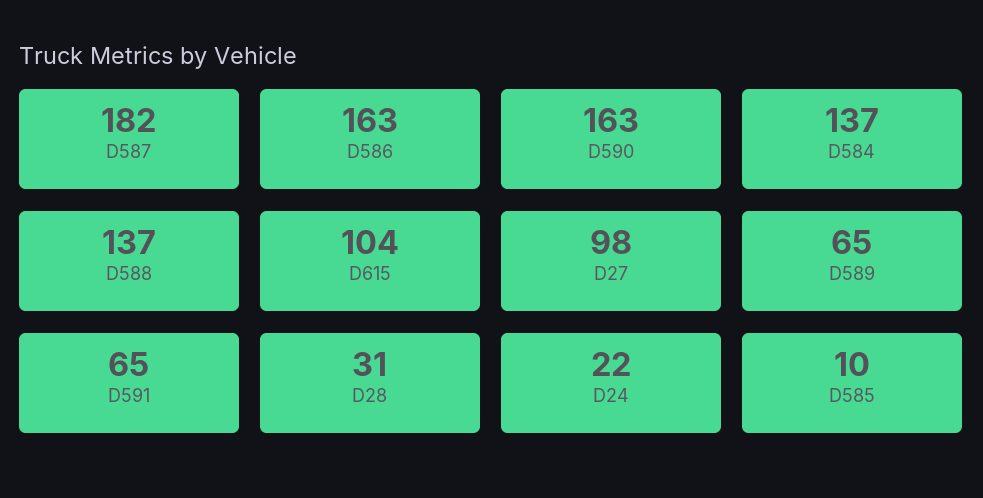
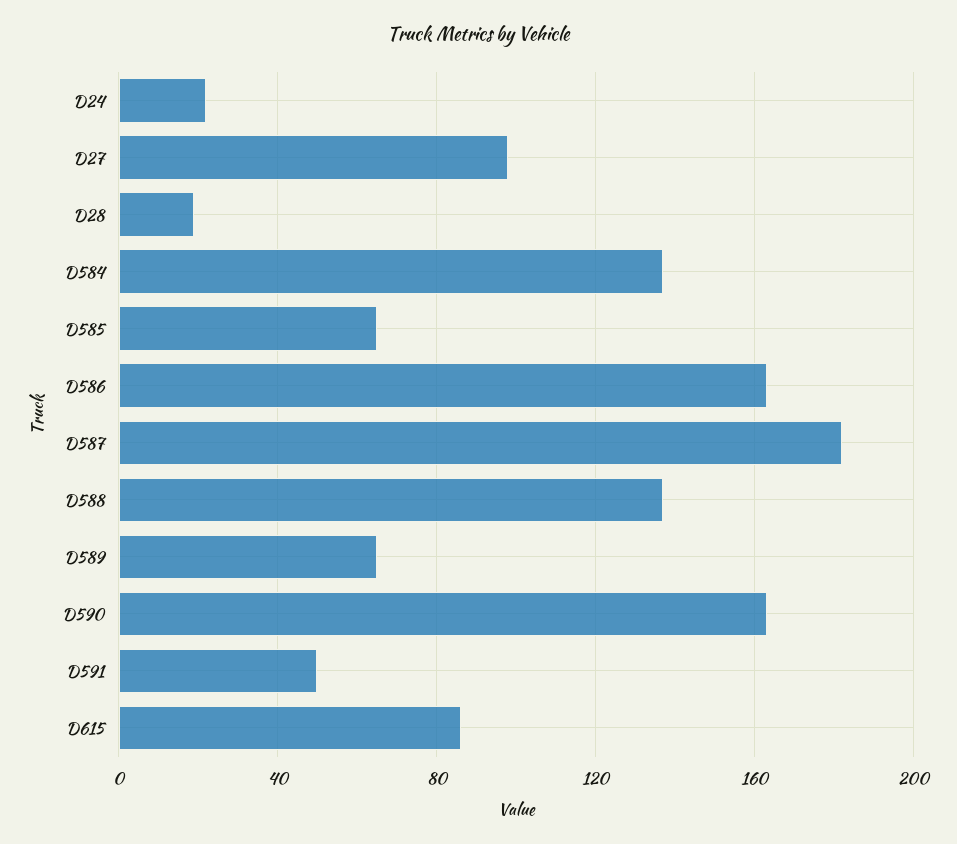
D615: 104 -> 85
D591: 65 -> 50
D28: 31 -> 20
D585: 10 -> 65

